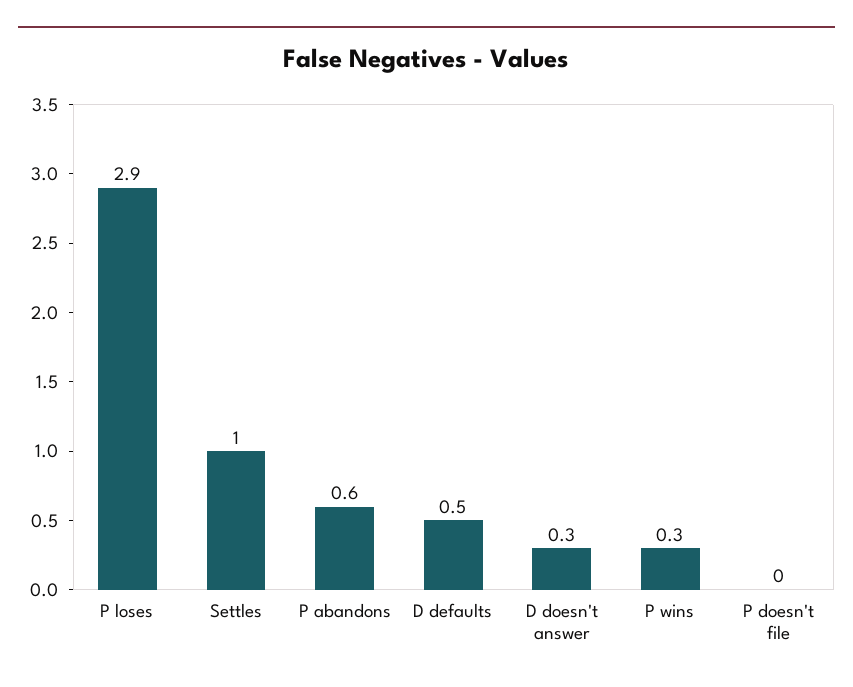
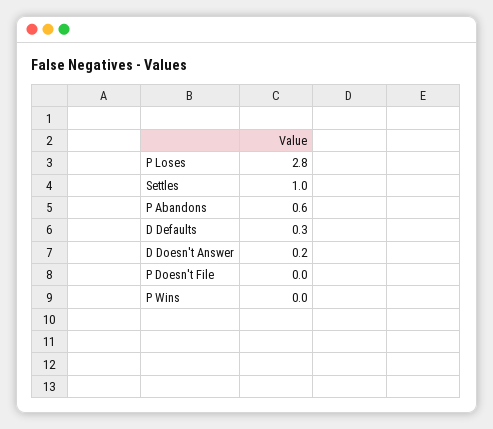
P loses: 2.9 -> 2.8
D defaults: 0.5 -> 0.3
D doesn't answer: 0.3 -> 0.2
P wins: 0.3 -> 0

